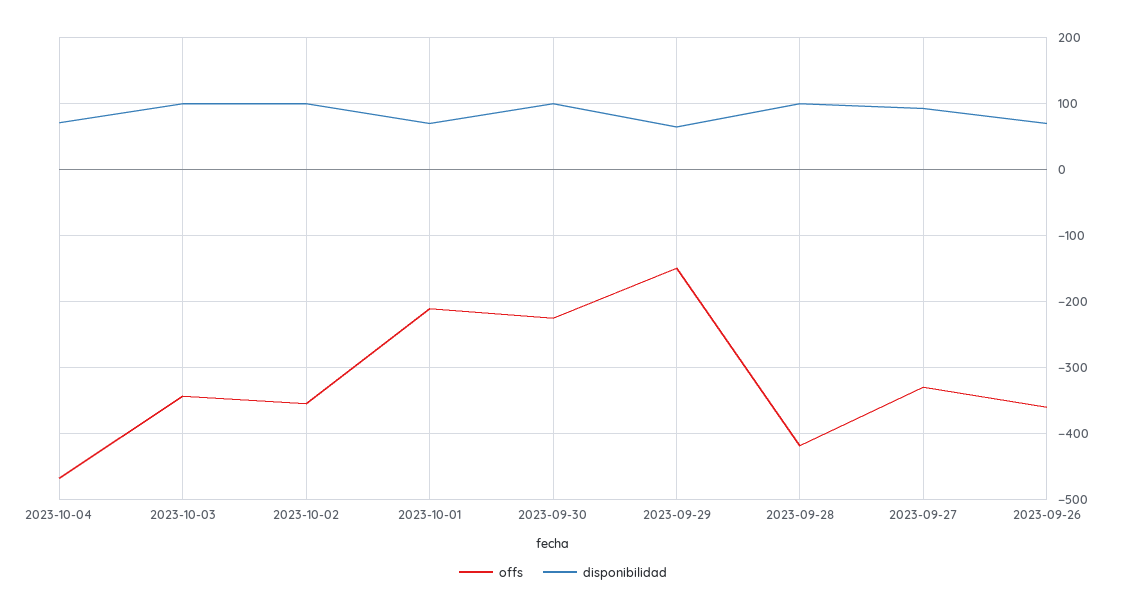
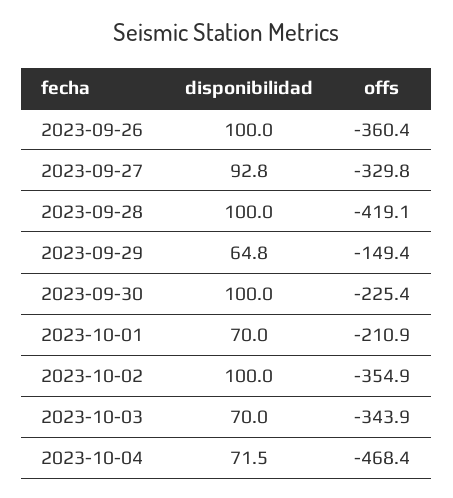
disponibilidad, 2023-10-03: 100 -> 70
disponibilidad, 2023-09-26: 70 -> 100

